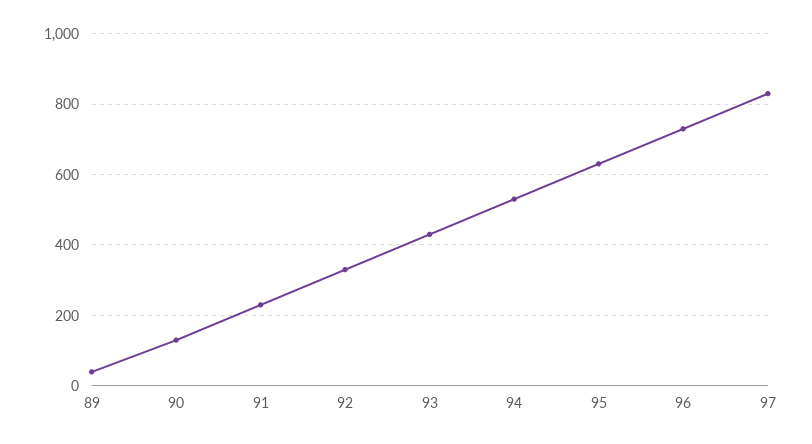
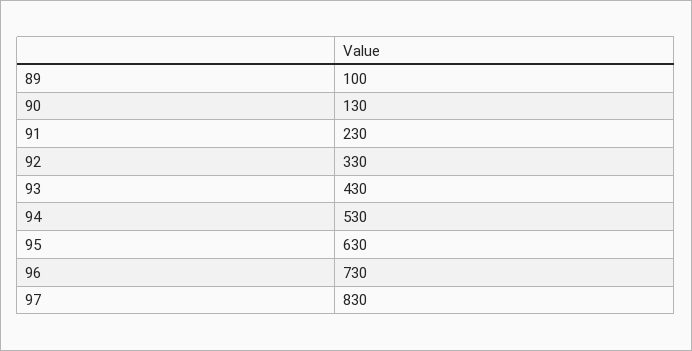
89: 40 -> 100

